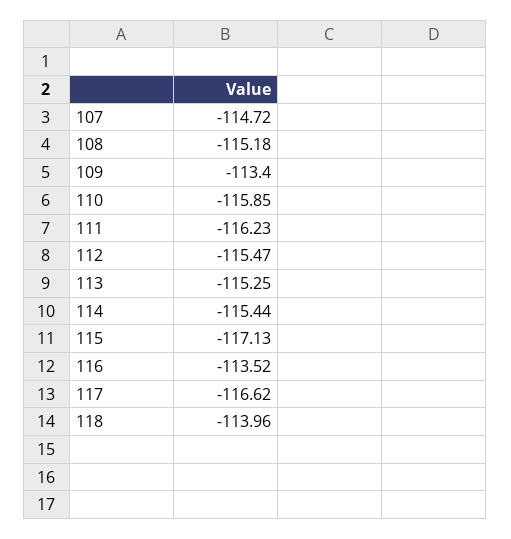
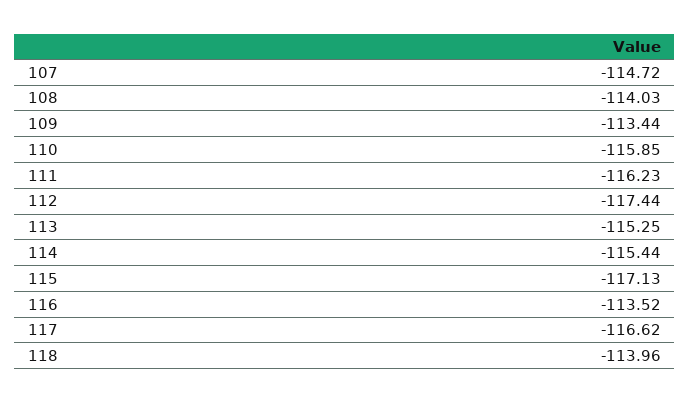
108: -115.18 -> -114.03
109: -113.4 -> -113.44
112: -115.47 -> -117.44

